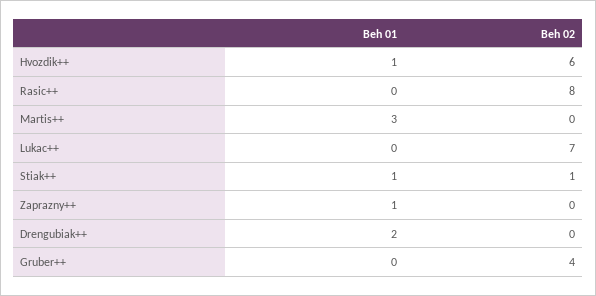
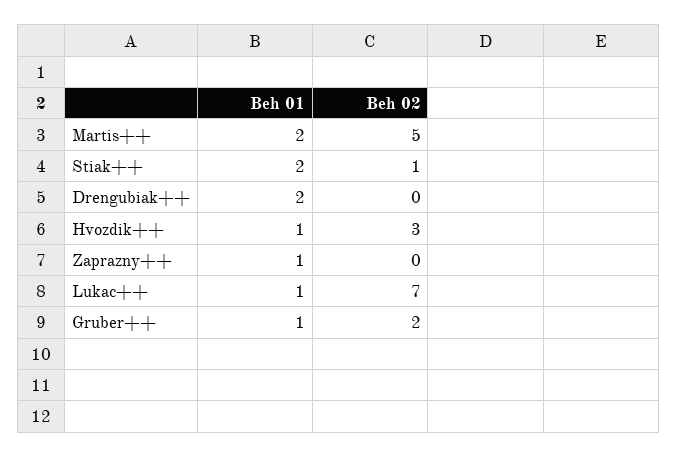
Beh 02, Hvozdik++: 6 -> 3
Beh 01, Rasic++: 0 -> none
Beh 02, Rasic++: 8 -> none
Beh 01, Martis++: 3 -> 2
Beh 02, Martis++: 0 -> 5
Beh 01, Lukac++: 0 -> 1
Beh 01, Stiak++: 1 -> 2
Beh 01, Gruber++: 0 -> 1
Beh 02, Gruber++: 4 -> 2

